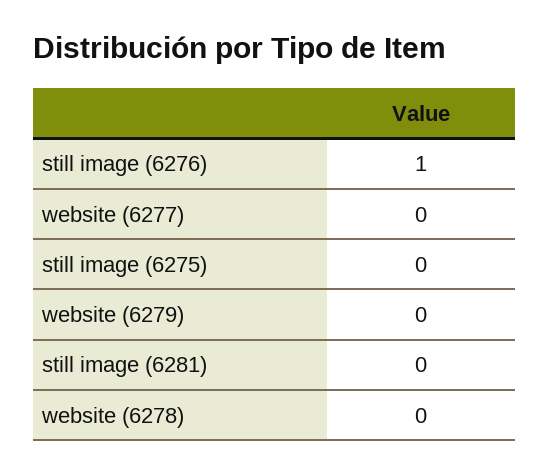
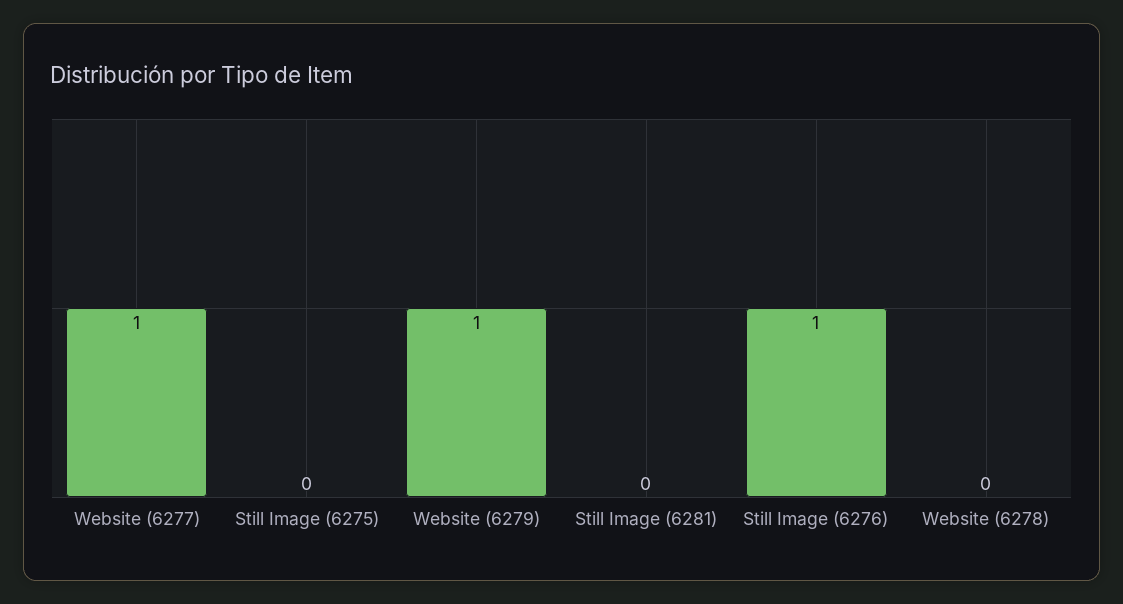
website (6277): 0 -> 1
website (6279): 0 -> 1

